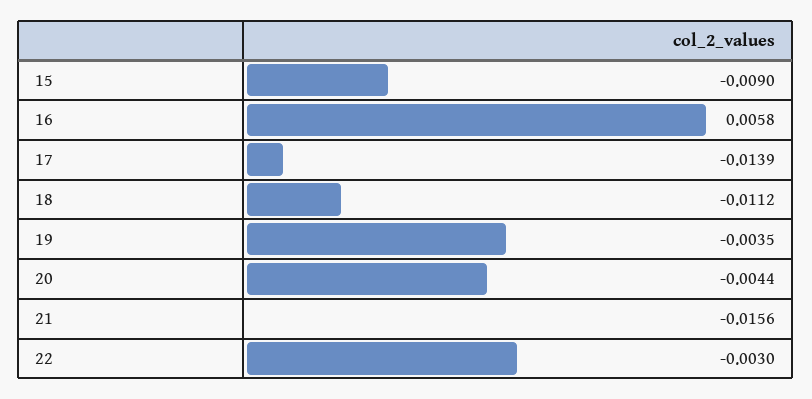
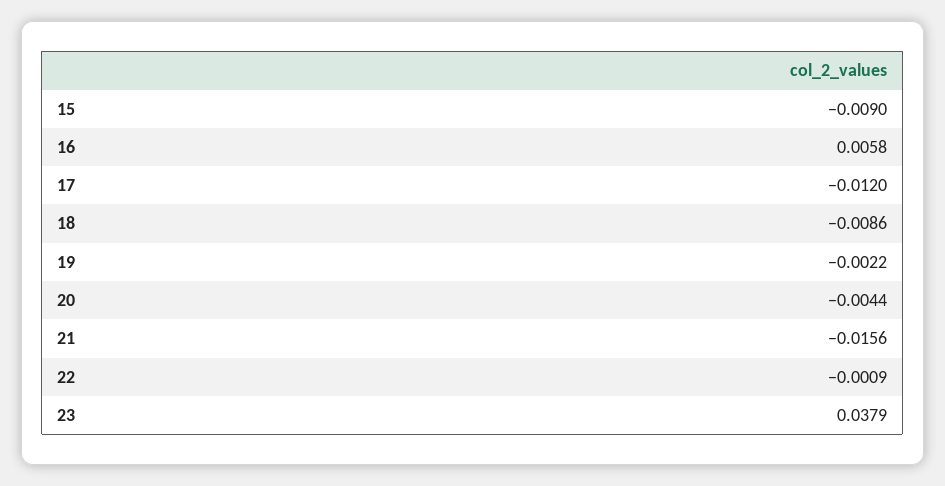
17: -0.0139 -> -0.012
18: -0.0112 -> -0.0086
19: -0.0035 -> -0.0022
22: -0.003 -> -0.0009
23: none -> 0.0379

